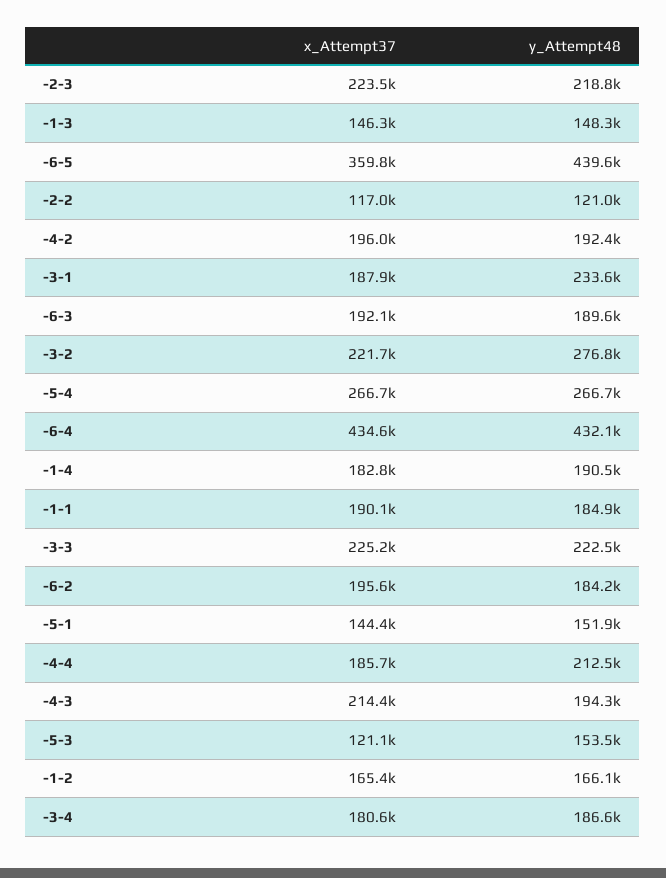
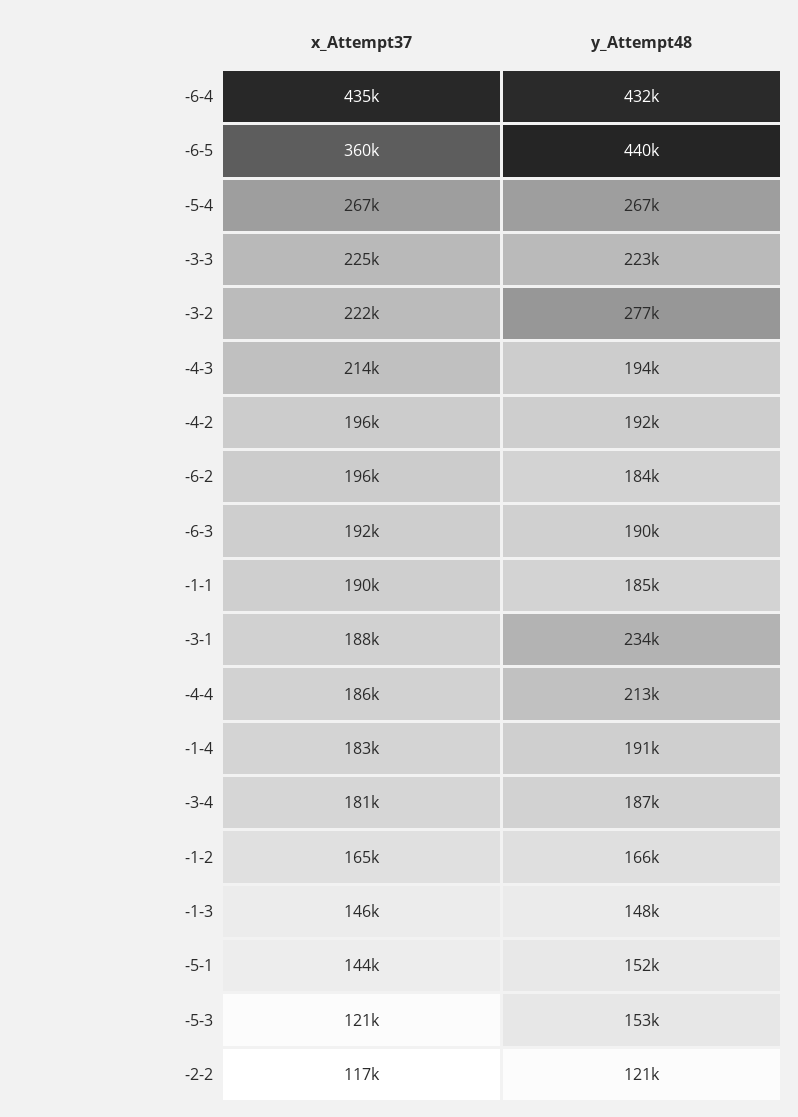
x_Attempt37, -2-3: 223500 -> none
y_Attempt48, -2-3: 218800 -> none

